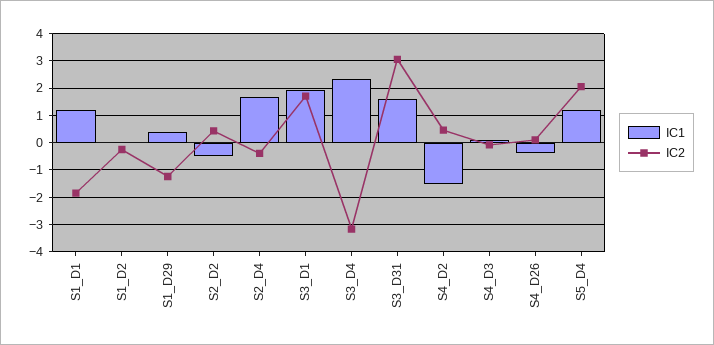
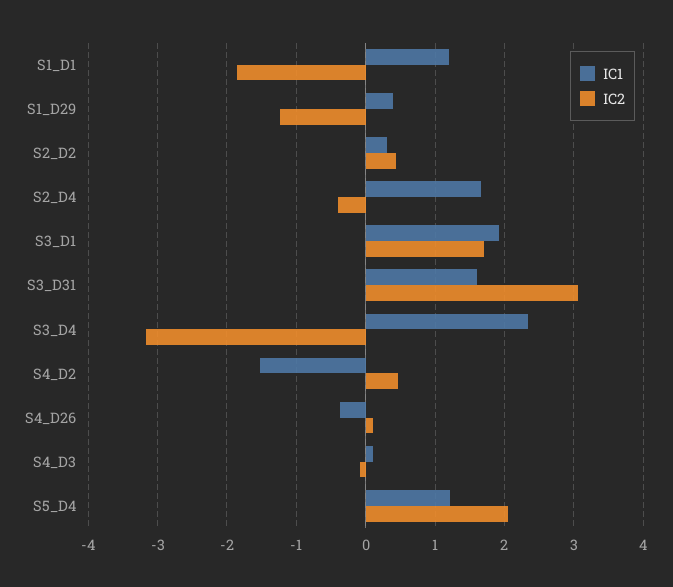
IC1, S1_D2: 0 -> none
IC2, S1_D2: -0.25 -> none
IC1, S2_D2: -0.5 -> 0.3

